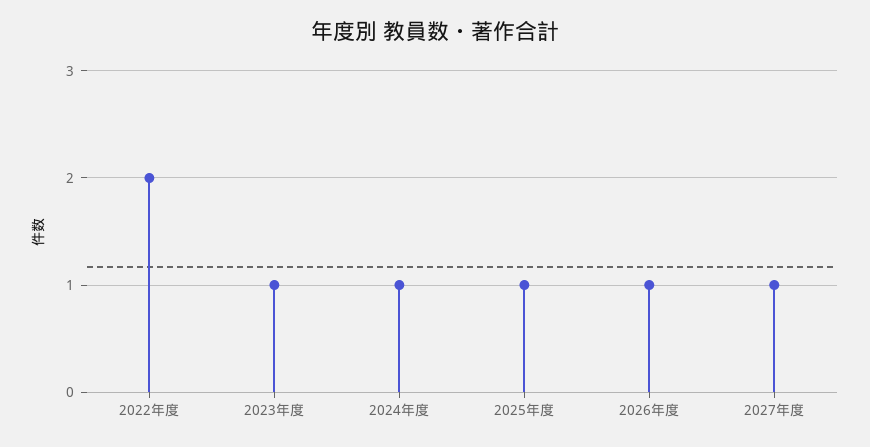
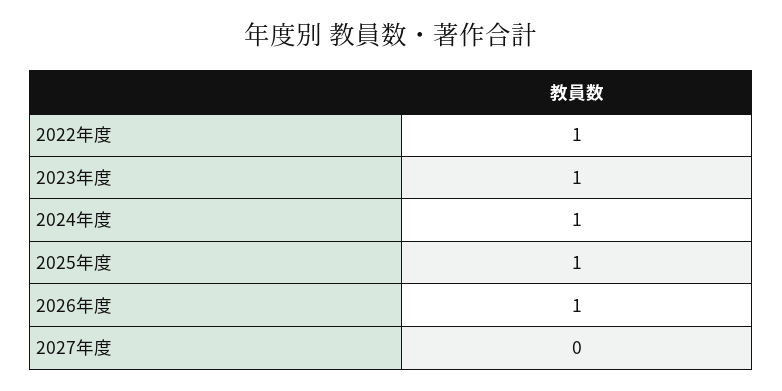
2022年度: 2 -> 1
2027年度: 1 -> 0

